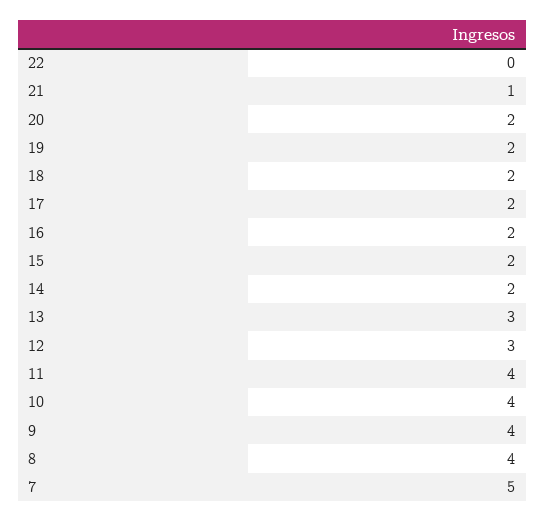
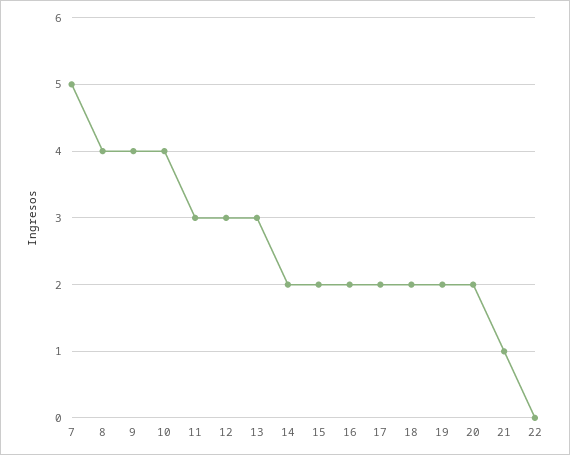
11: 4 -> 3

